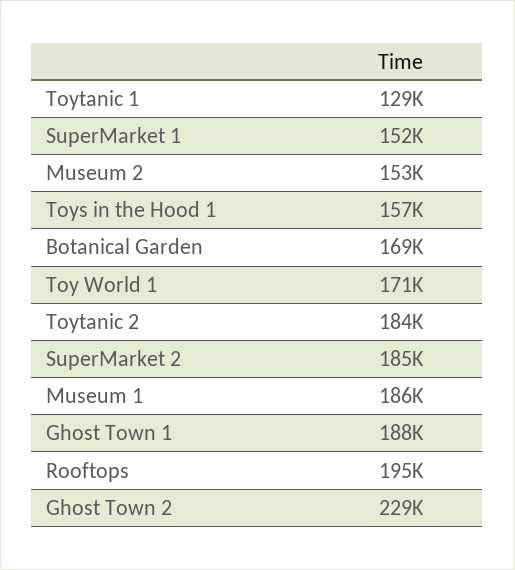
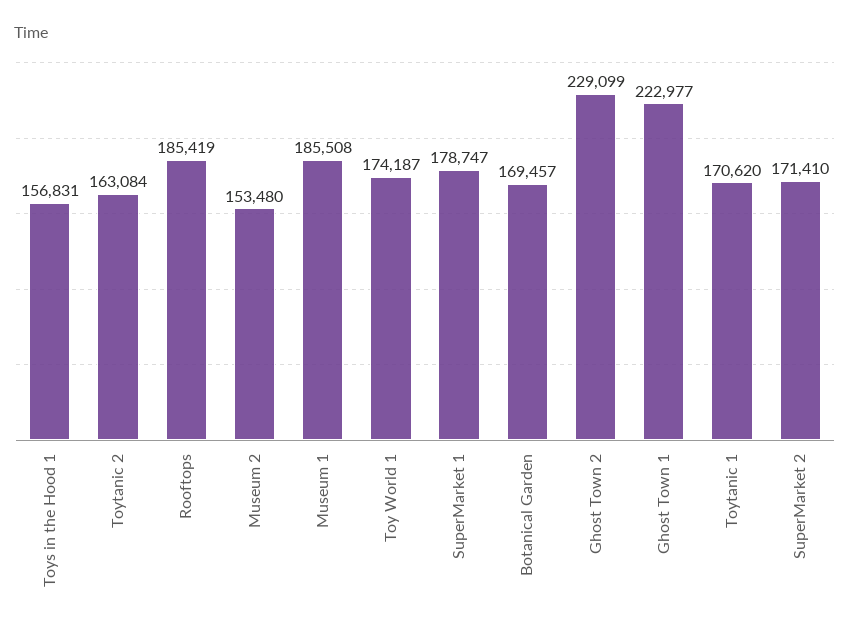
Toytanic 1: 129000 -> 170620
SuperMarket 1: 152000 -> 178747
Toy World 1: 171000 -> 174187
Toytanic 2: 184000 -> 163084
SuperMarket 2: 185000 -> 171410
Ghost Town 1: 188000 -> 222977
Rooftops: 195000 -> 185419

